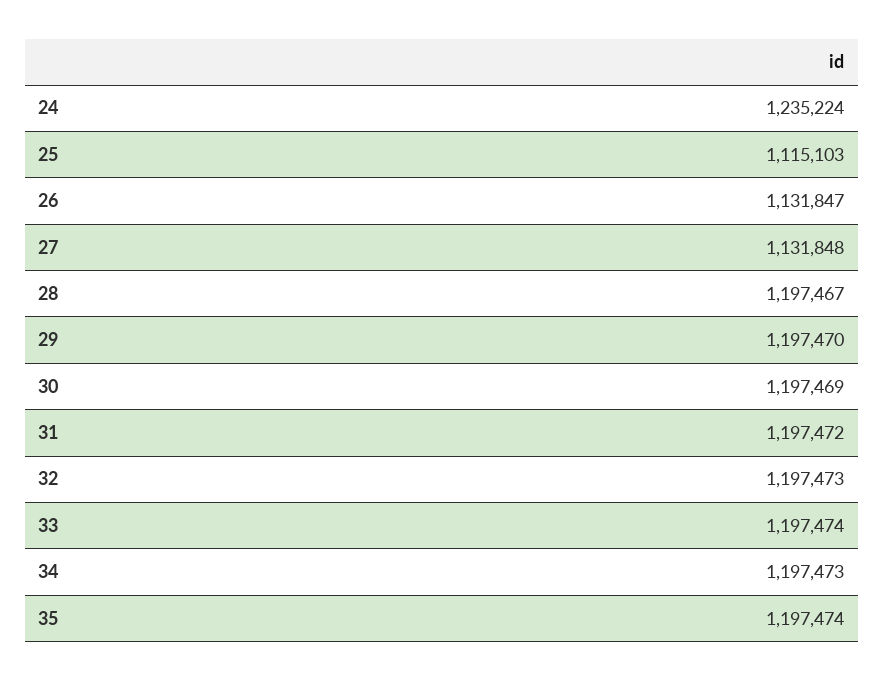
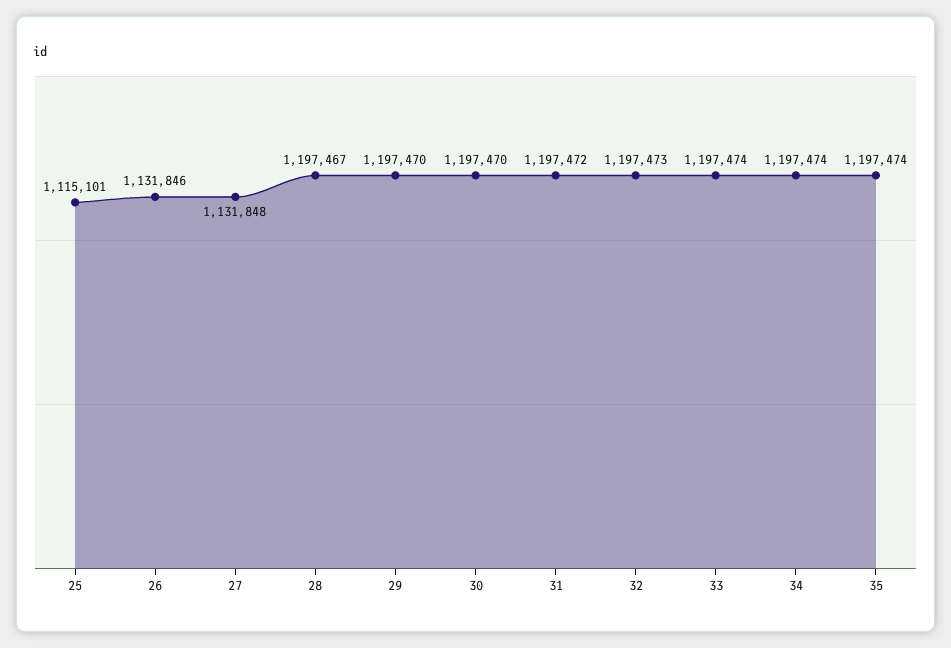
24: 1235224 -> none
25: 1115103 -> 1115101
26: 1131847 -> 1131846
30: 1197469 -> 1197470
34: 1197473 -> 1197474

